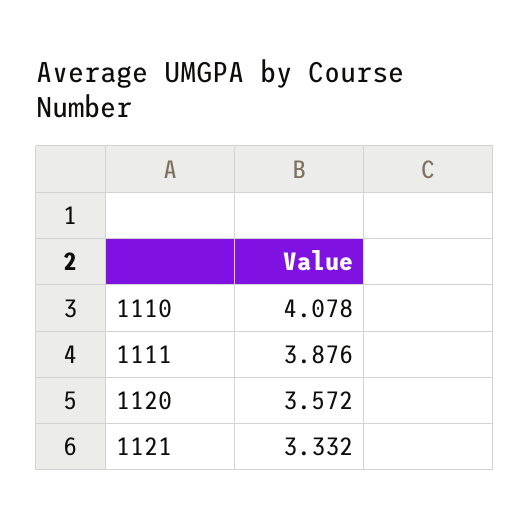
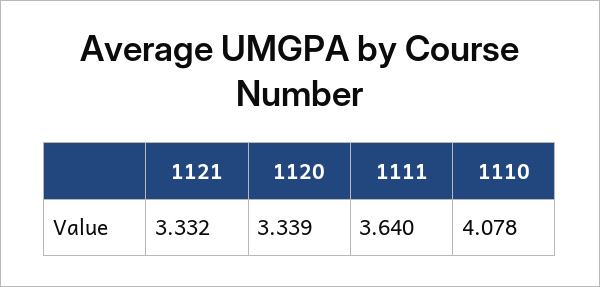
1111: 3.876 -> 3.64
1120: 3.572 -> 3.339

